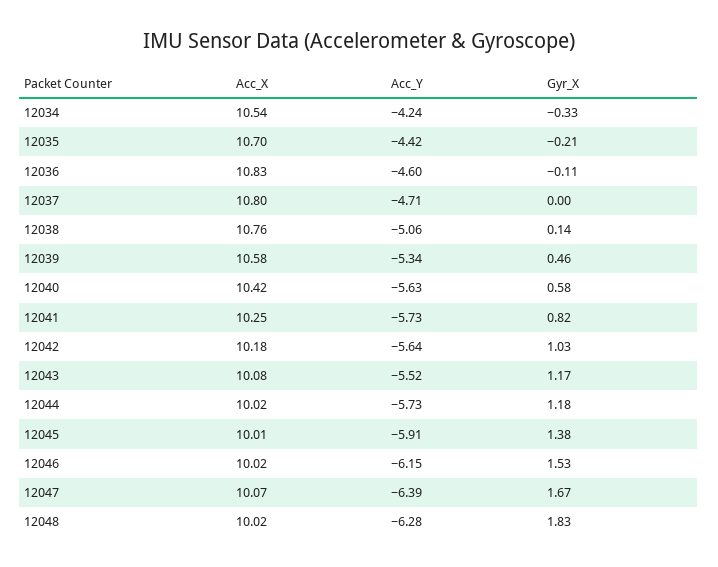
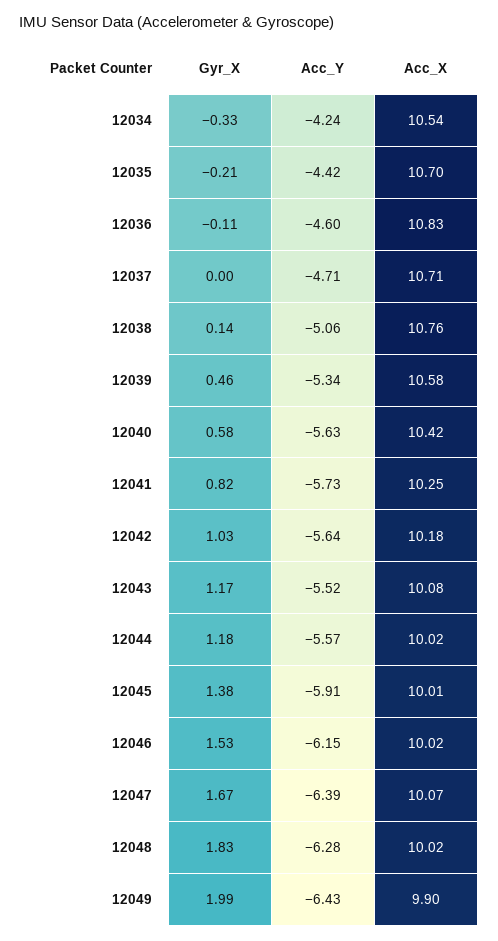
Acc_X, 12037: 10.8 -> 10.71
Acc_Y, 12044: -5.73 -> -5.57
Gyr_X, 12049: none -> 1.99
Acc_Y, 12049: none -> -6.43
Acc_X, 12049: none -> 9.9

